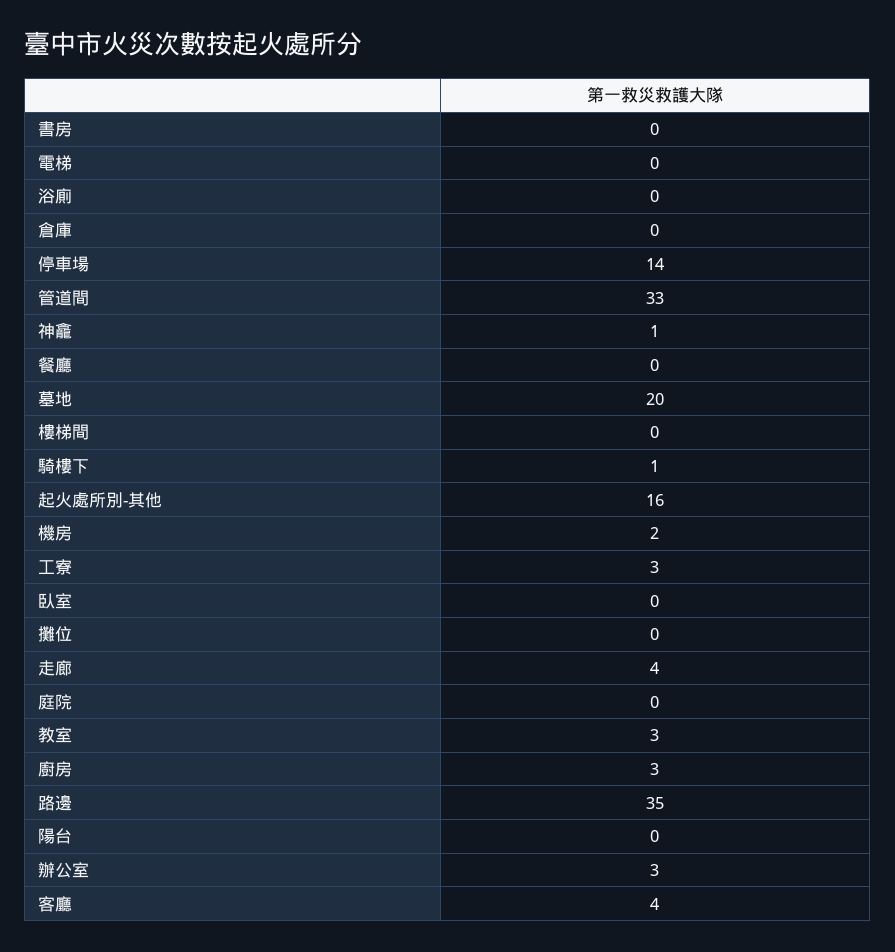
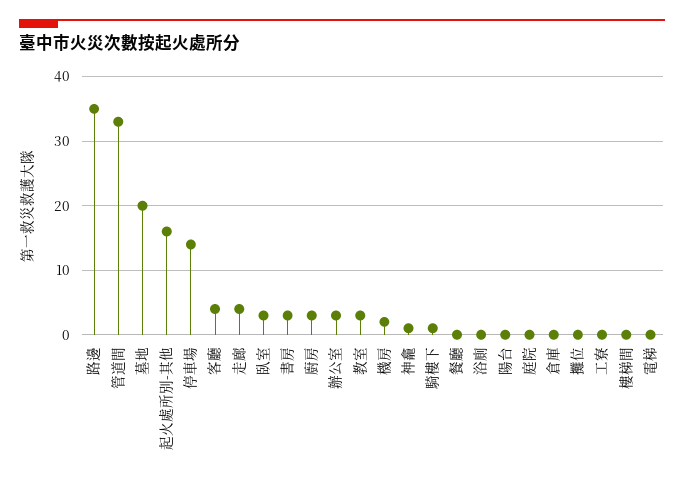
書房: 0 -> 3
工寮: 3 -> 0
臥室: 0 -> 3

